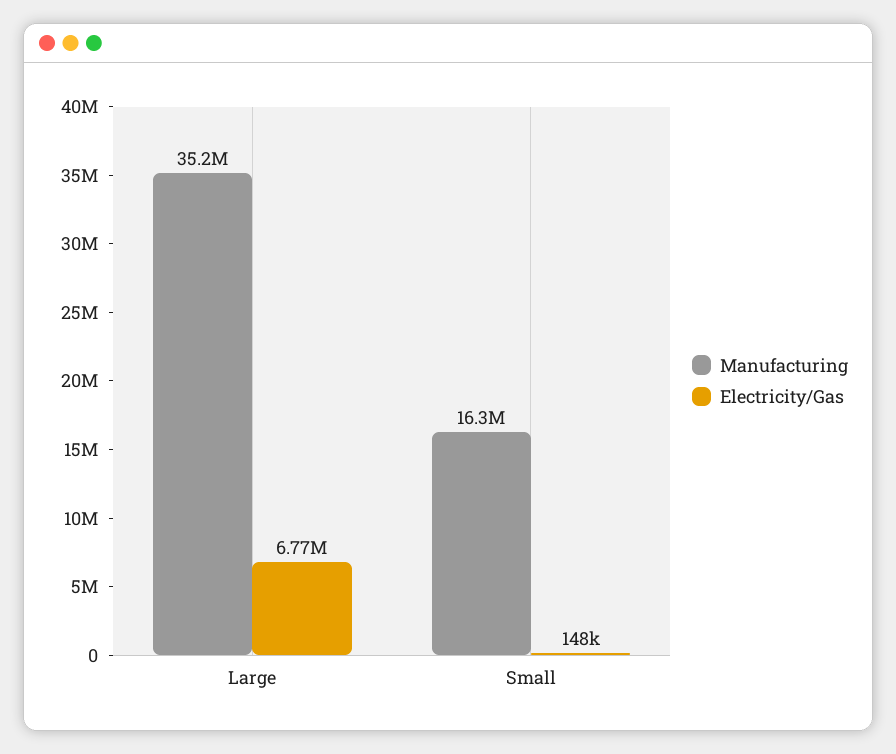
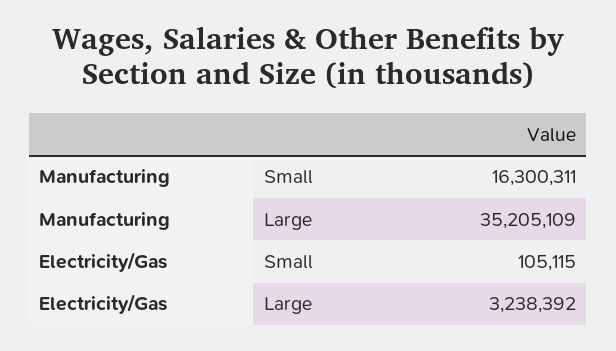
Electricity/Gas, Large: 6770000 -> 3238392
Electricity/Gas, Small: 148000 -> 105115

